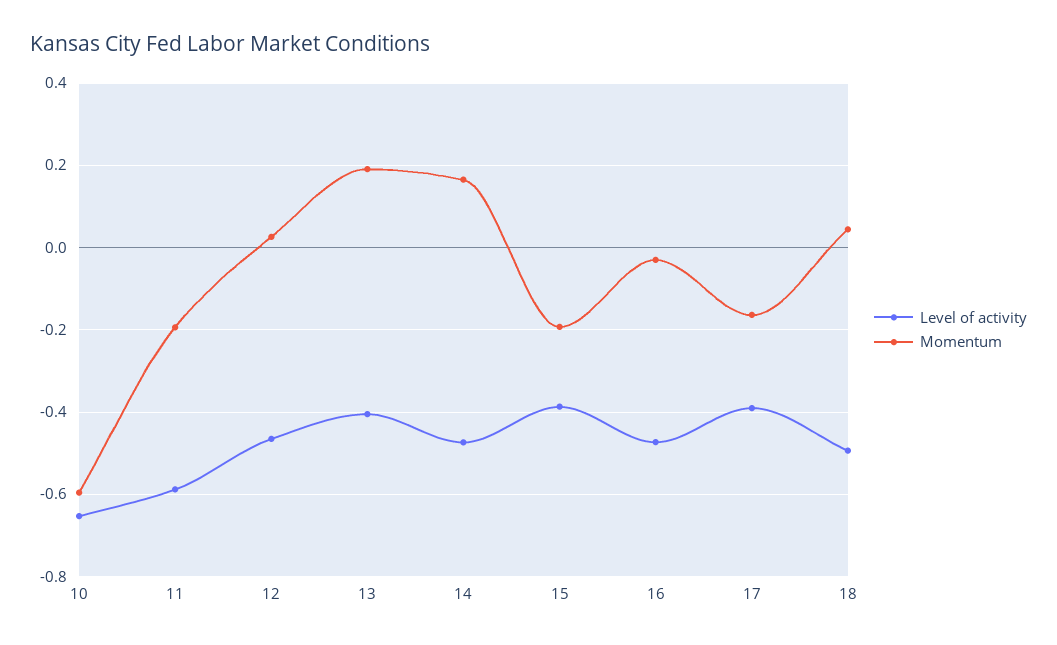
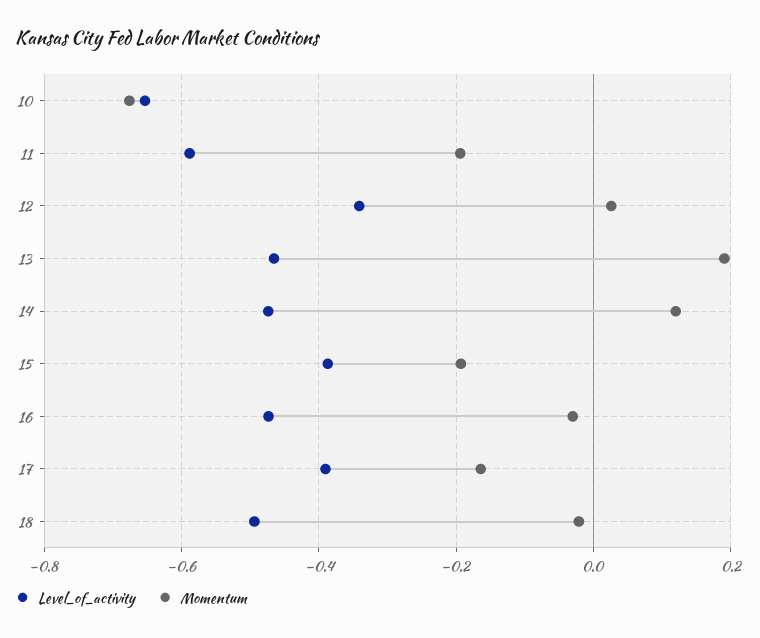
Momentum, 10: -0.6 -> -0.68
Level of activity, 12: -0.46 -> -0.34
Level of activity, 13: -0.4 -> -0.46
Momentum, 14: 0.16 -> 0.12
Momentum, 18: 0.04 -> -0.02

